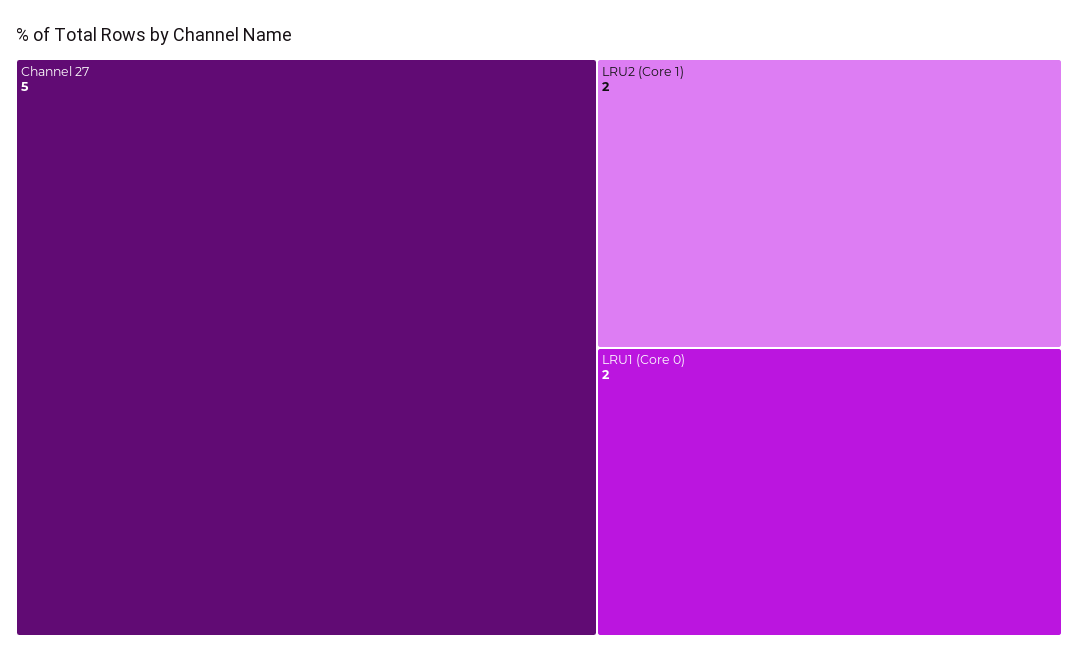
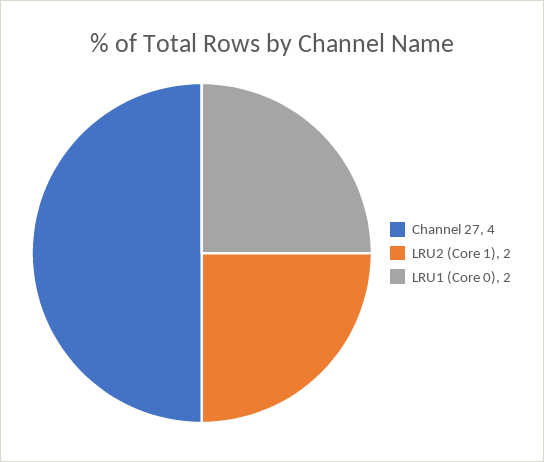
Channel 27: 5 -> 4

